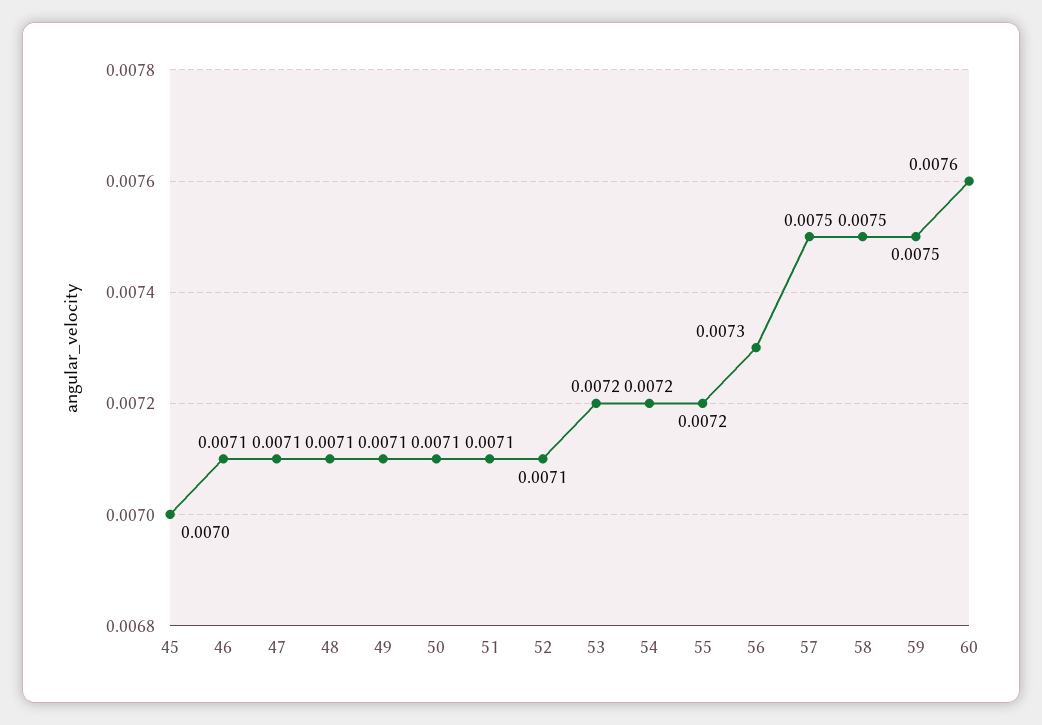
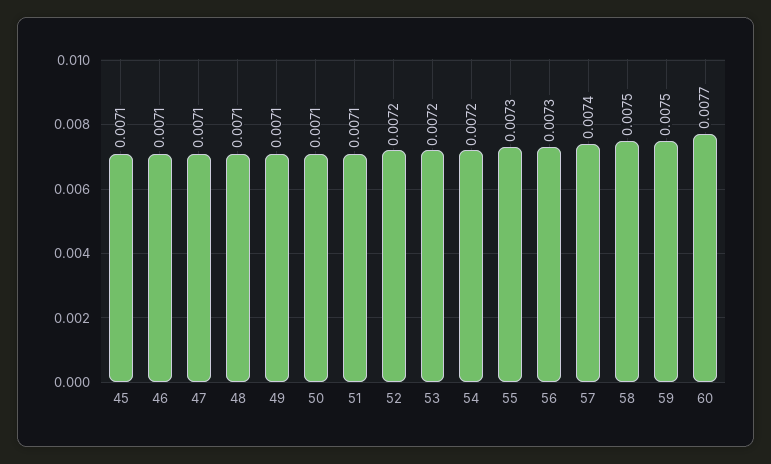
45: 0.007 -> 0.0071
52: 0.0071 -> 0.0072
55: 0.0072 -> 0.0073
57: 0.0075 -> 0.0074
60: 0.0076 -> 0.0077

